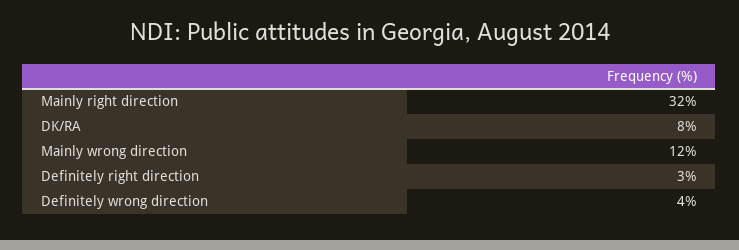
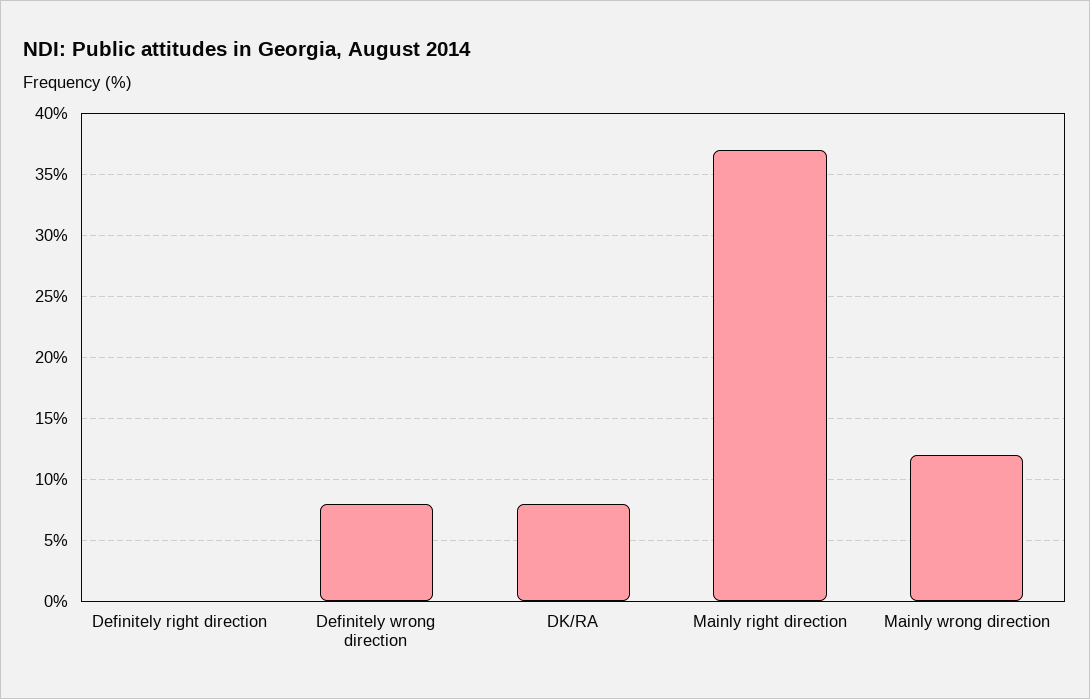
Mainly right direction: 32 -> 37
Definitely right direction: 3 -> 0
Definitely wrong direction: 4 -> 8

